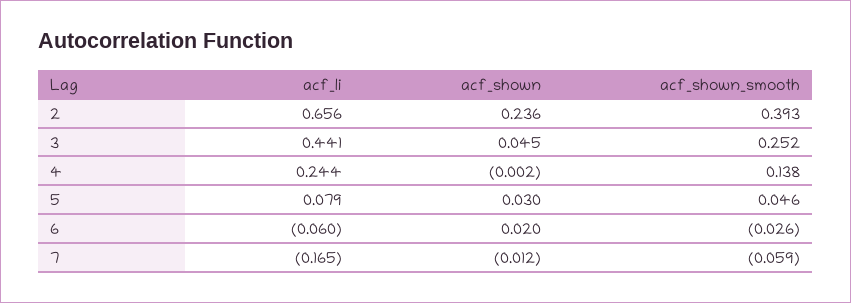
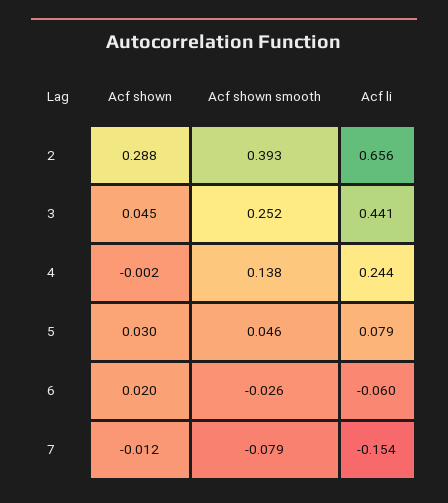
acf_shown, 2: 0.236 -> 0.288
acf_li, 7: -0.165 -> -0.154
acf_shown_smooth, 7: -0.059 -> -0.079

